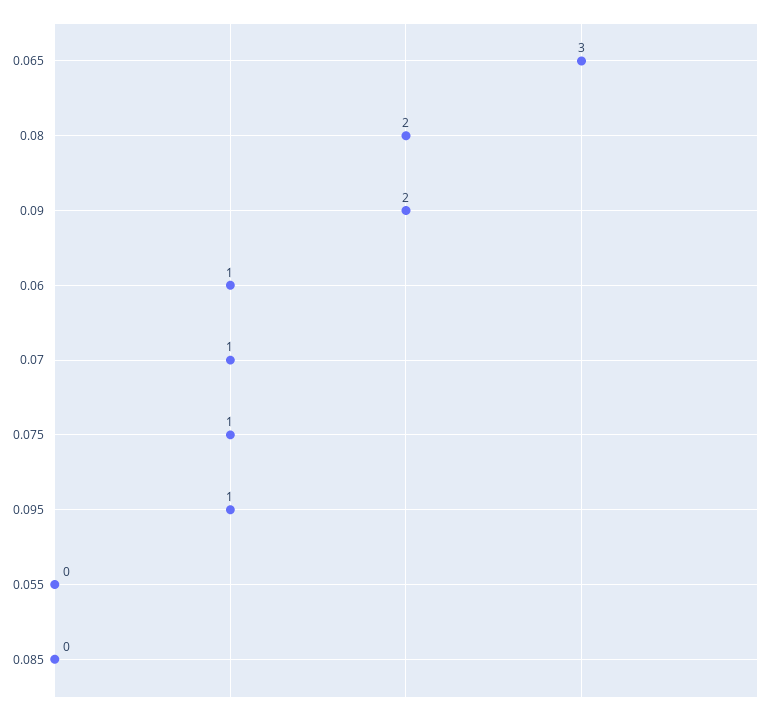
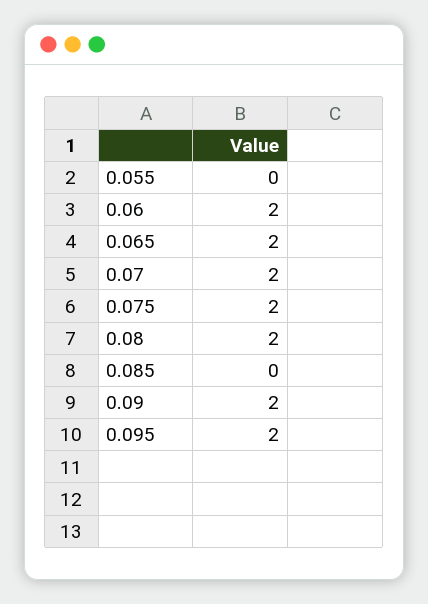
0.065: 3 -> 2
0.06: 1 -> 2
0.07: 1 -> 2
0.075: 1 -> 2
0.095: 1 -> 2

